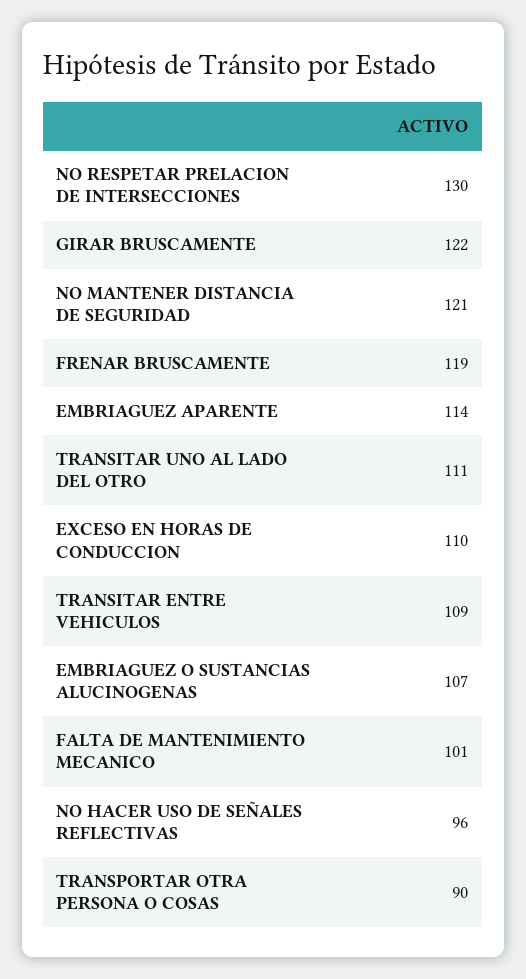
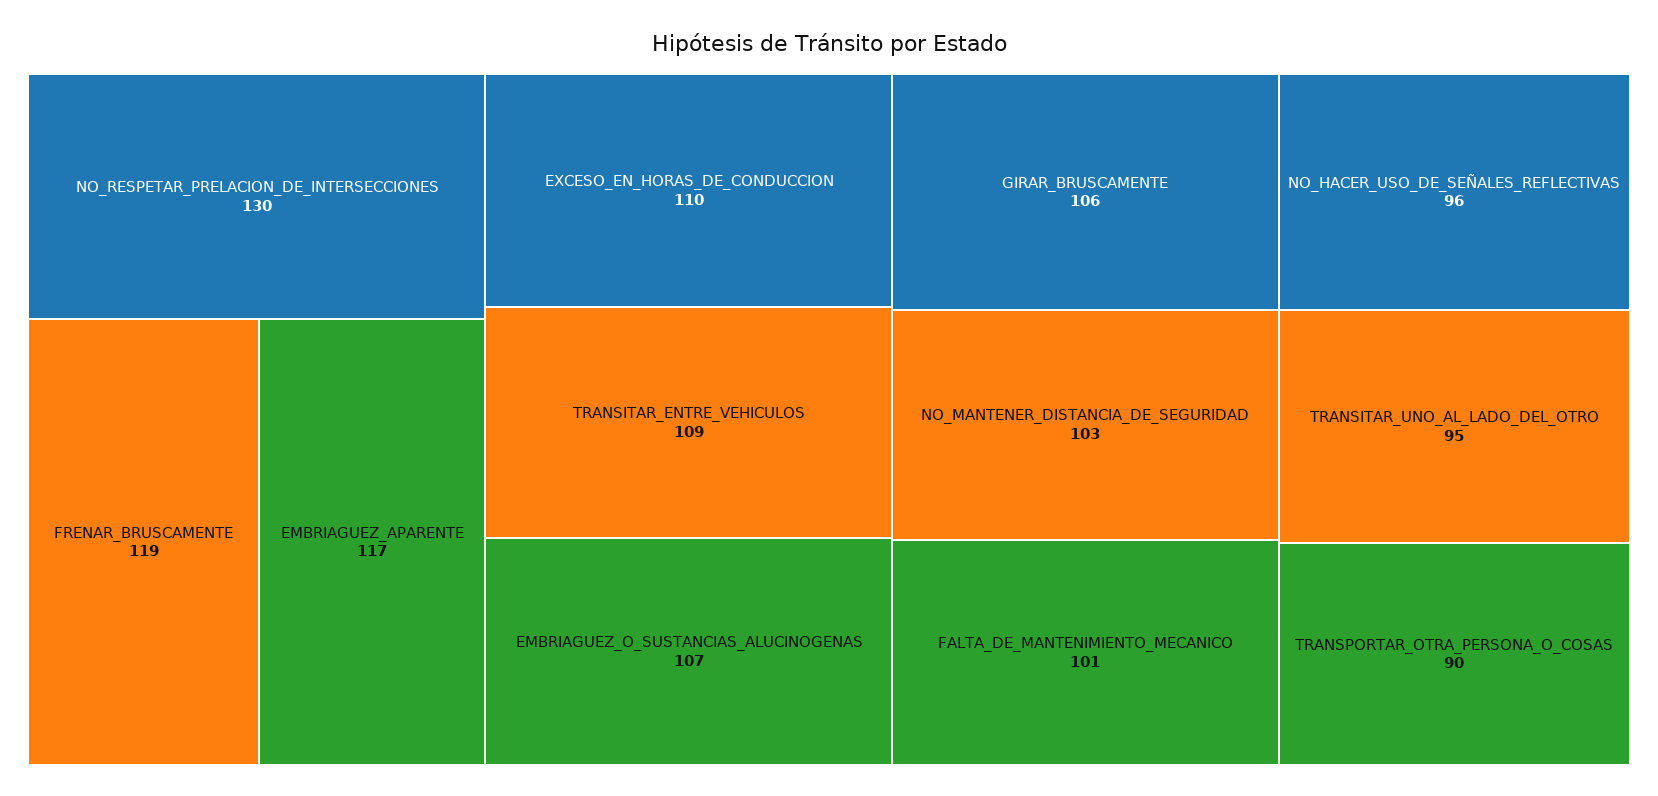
GIRAR BRUSCAMENTE: 122 -> 106
NO MANTENER DISTANCIA DE SEGURIDAD: 121 -> 103
EMBRIAGUEZ APARENTE: 114 -> 117
TRANSITAR UNO AL LADO DEL OTRO: 111 -> 95

